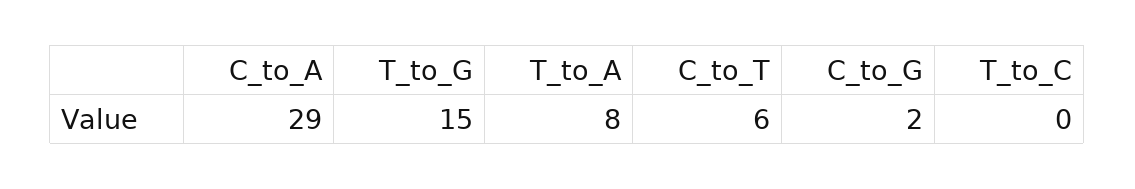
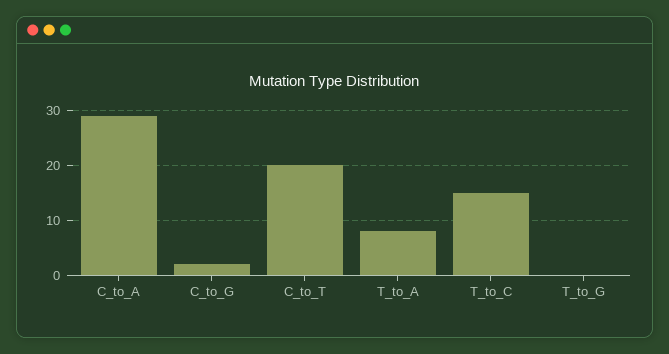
T_to_G: 15 -> 0
C_to_T: 6 -> 20
T_to_C: 0 -> 15

